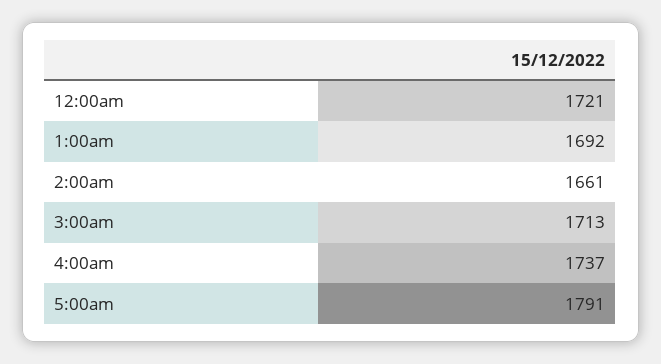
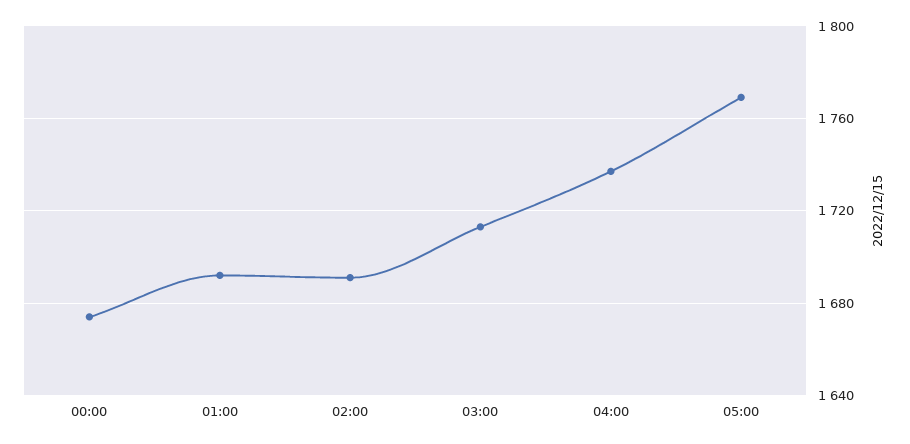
12:00am: 1721 -> 1675
2:00am: 1661 -> 1690
5:00am: 1791 -> 1770

